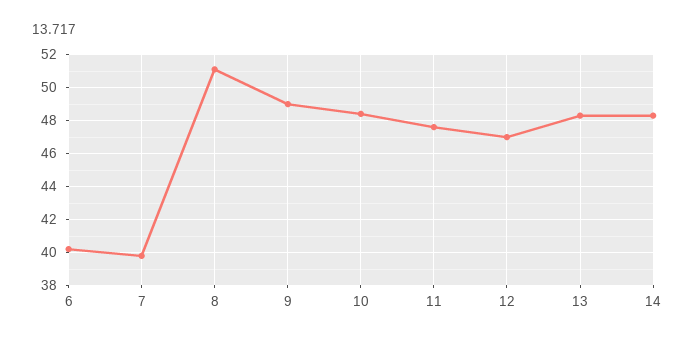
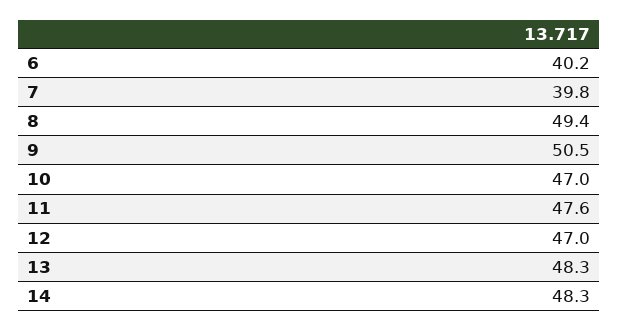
8: 51 -> 49.4
9: 49 -> 50.5
10: 48.5 -> 47

